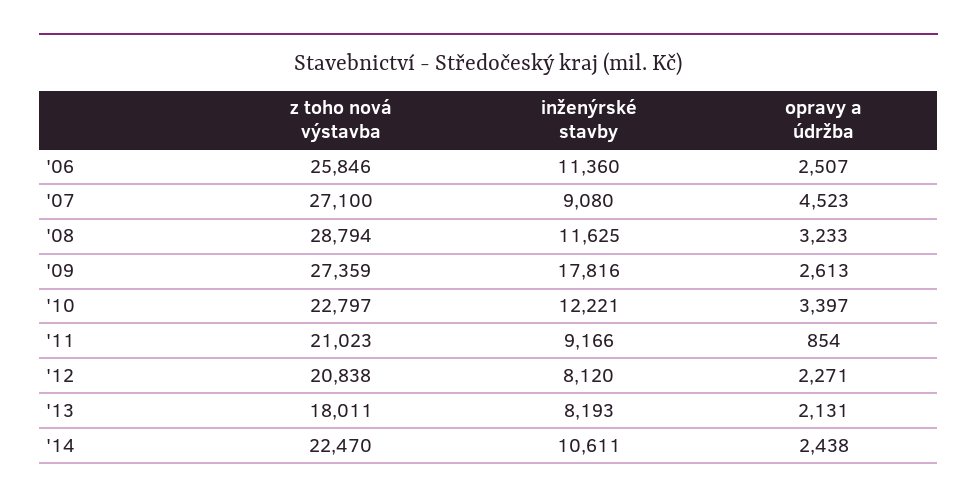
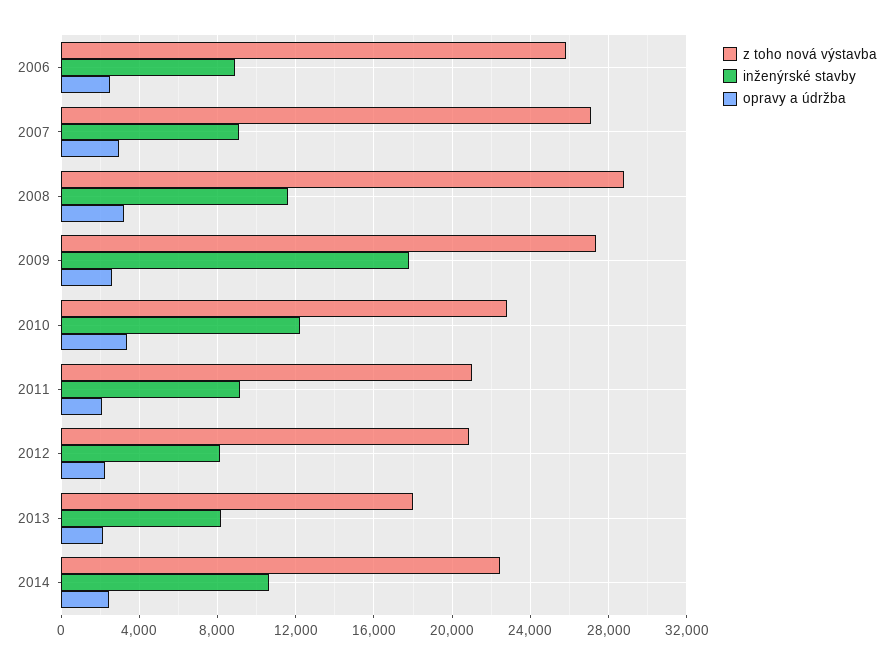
inženýrské stavby, '06: 11360 -> 9000
opravy a údržba, '07: 4523 -> 3000
opravy a údržba, '11: 854 -> 2000

